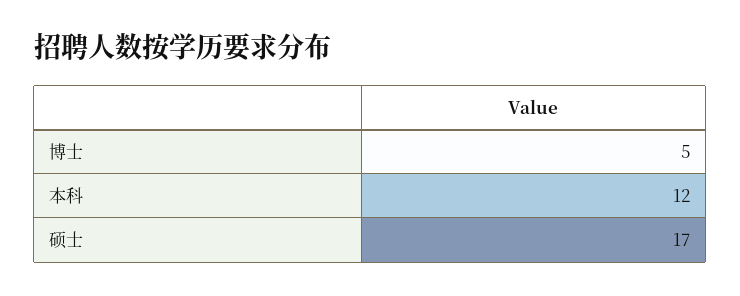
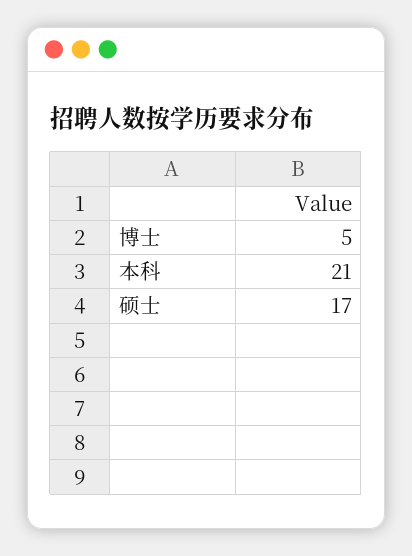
本科: 12 -> 21

